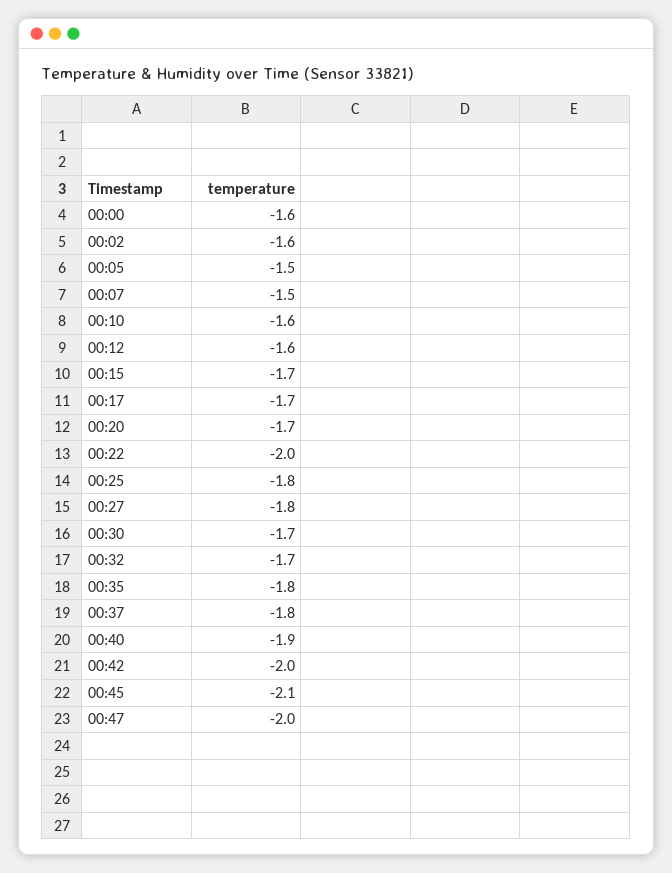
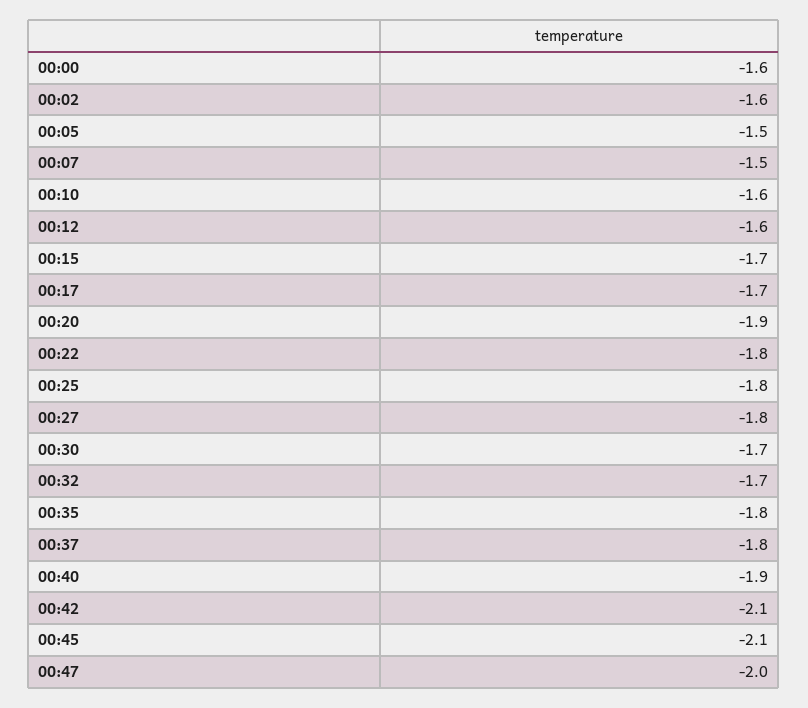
00:20: -1.7 -> -1.9
00:22: -2 -> -1.8
00:42: -2 -> -2.1

